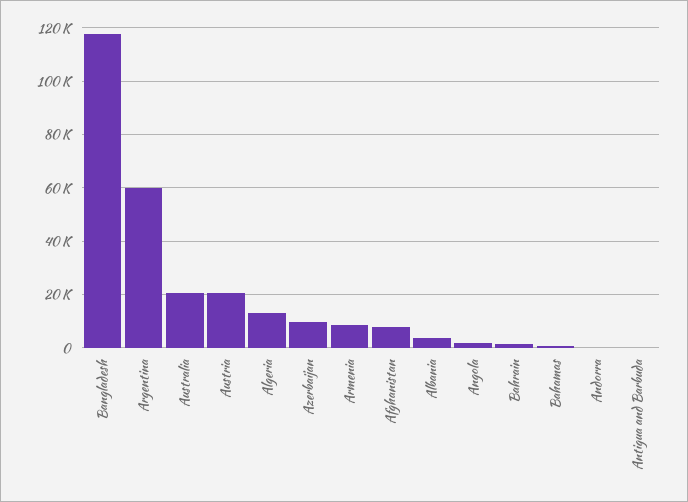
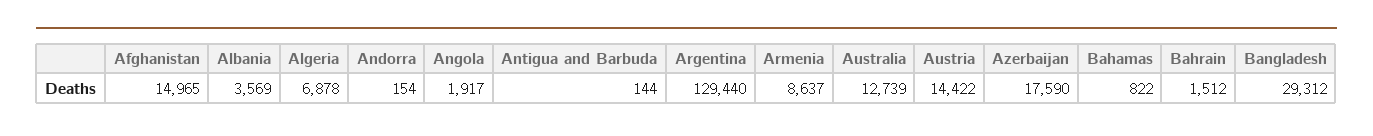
Bangladesh: 117500 -> 29312
Argentina: 60000 -> 129440
Australia: 20000 -> 12739
Austria: 20000 -> 14422
Algeria: 12500 -> 6878
Azerbaijan: 10000 -> 17590
Afghanistan: 7500 -> 14965

